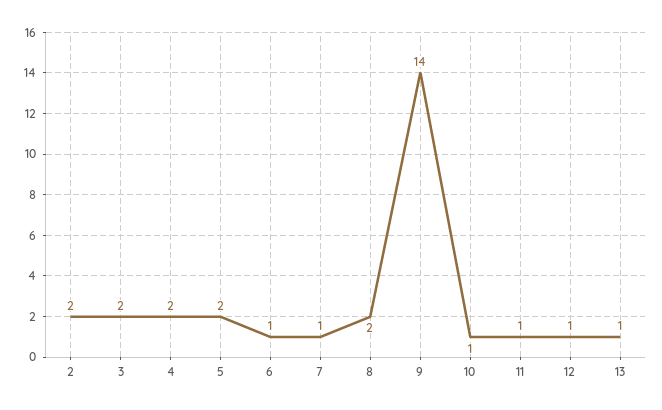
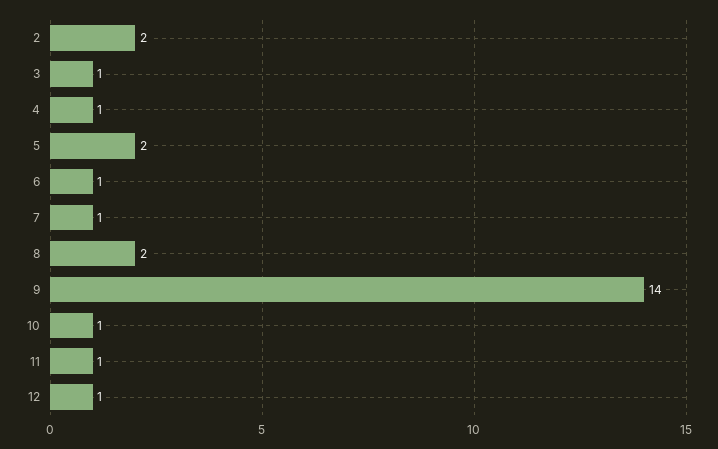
3: 2 -> 1
4: 2 -> 1
13: 1 -> none

